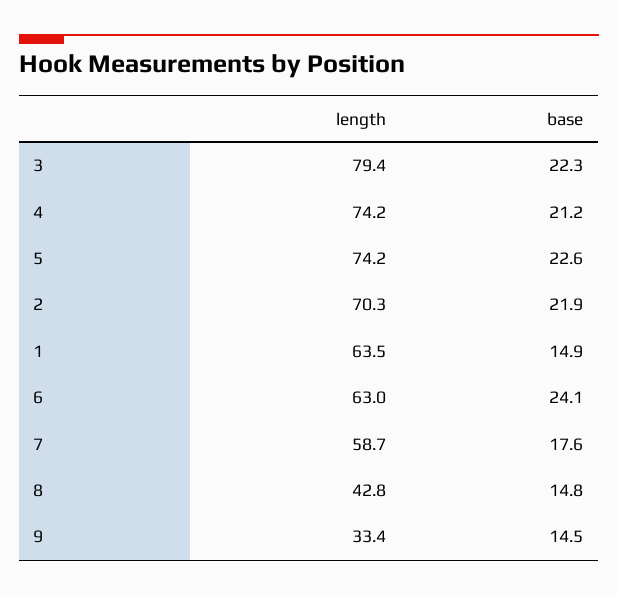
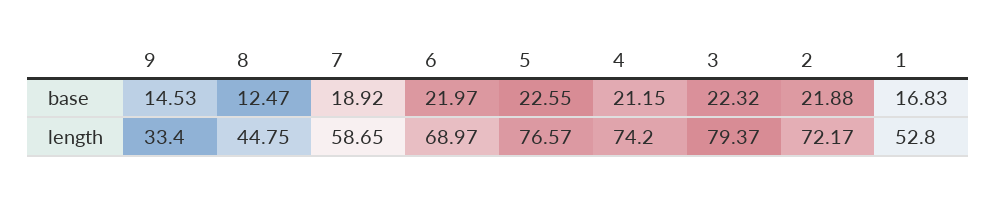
length, 5: 74.2 -> 76.57
length, 2: 70.3 -> 72.17
length, 1: 63.5 -> 52.8
base, 1: 14.9 -> 16.83
length, 6: 63 -> 68.97
base, 6: 24.1 -> 21.97
base, 7: 17.6 -> 18.92
length, 8: 42.8 -> 44.75
base, 8: 14.8 -> 12.47

